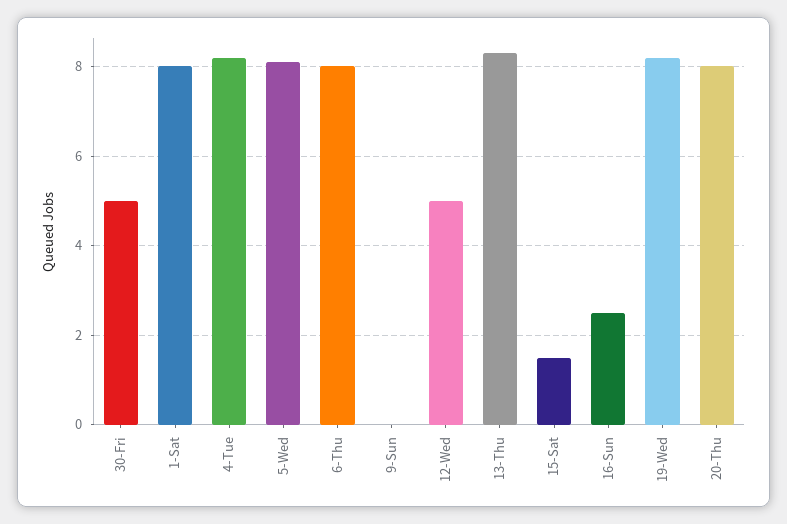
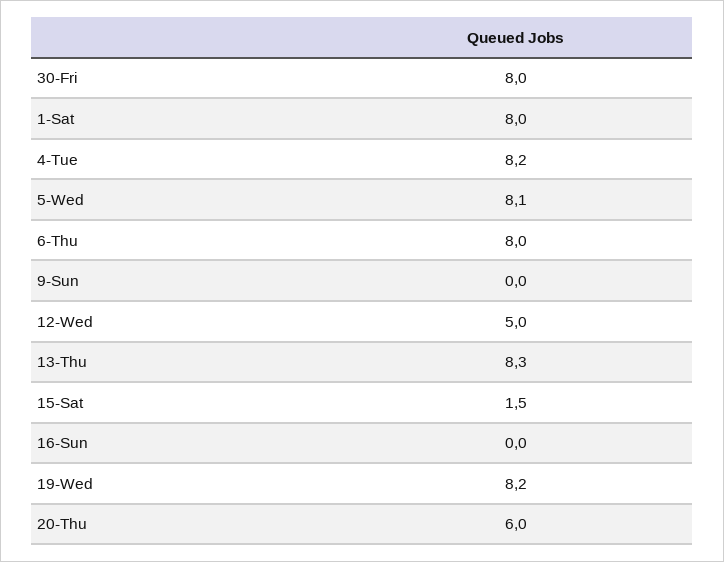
30-Fri: 5 -> 8
16-Sun: 2.5 -> 0
20-Thu: 8 -> 6

